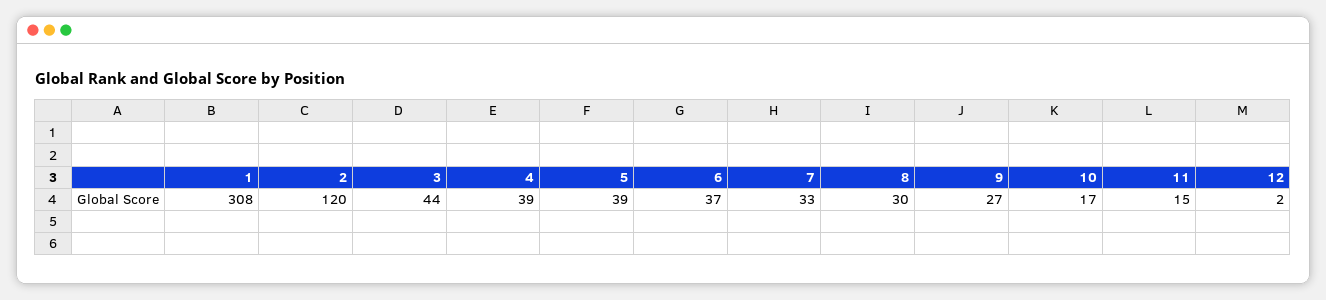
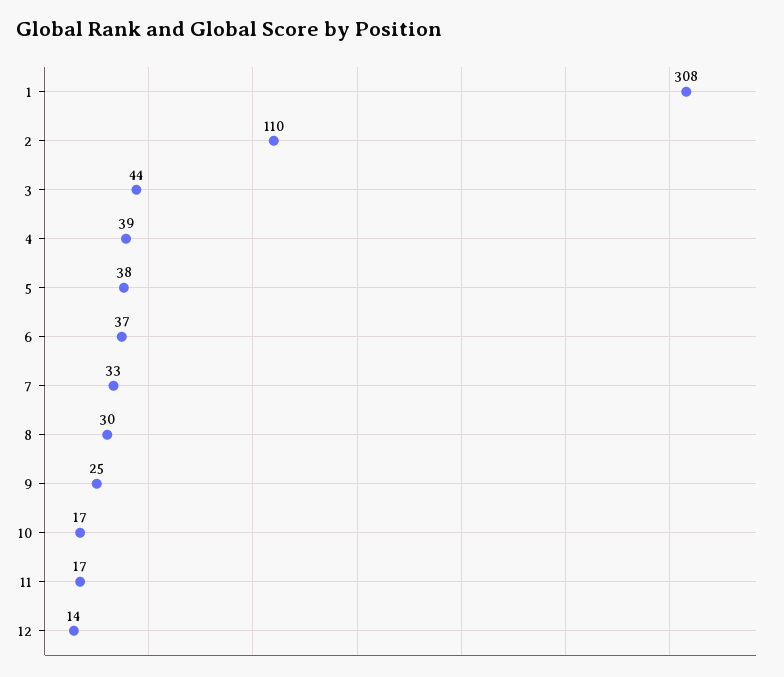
2: 120 -> 110
5: 39 -> 38
9: 27 -> 25
11: 15 -> 17
12: 2 -> 14

